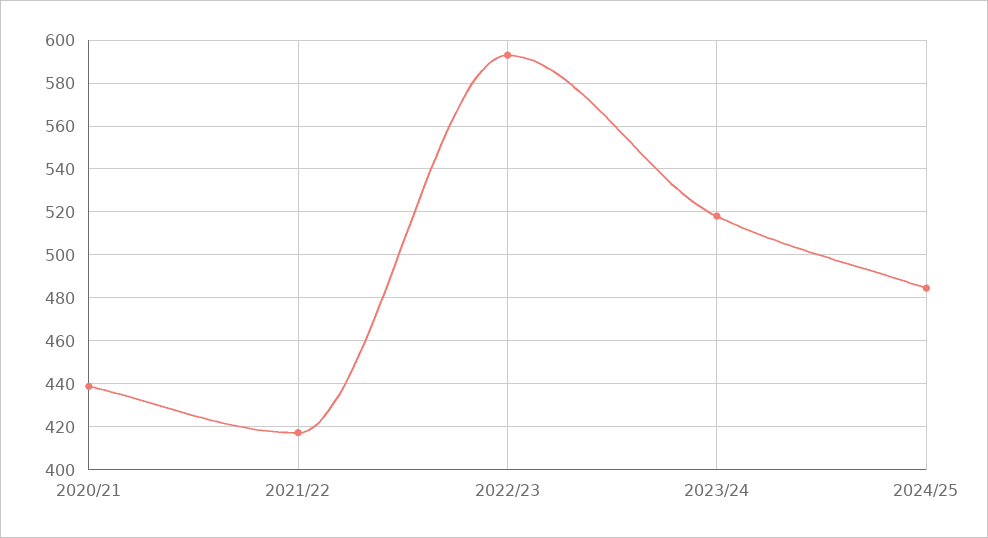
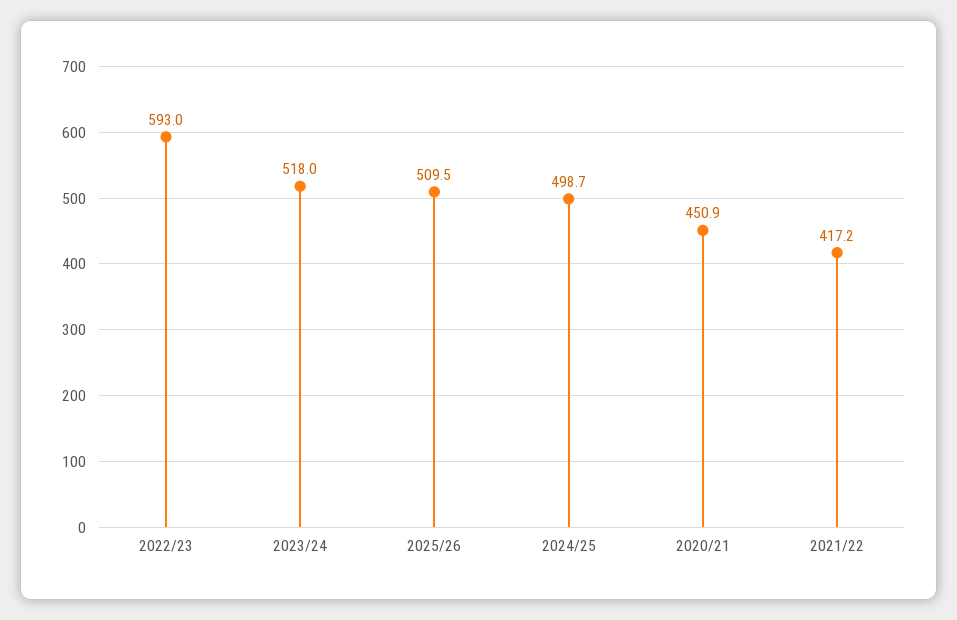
2020/21: 440 -> 450.9
2024/25: 485 -> 498.7
2025/26: none -> 509.5

